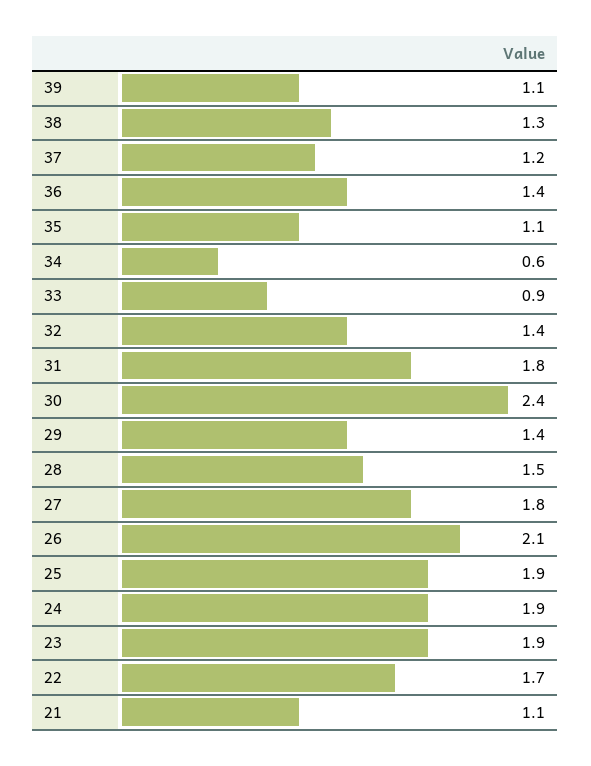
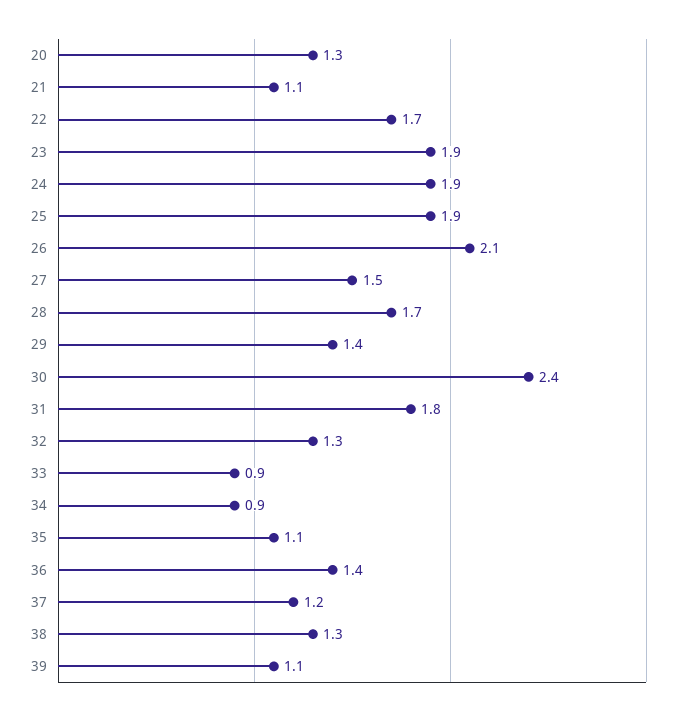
34: 0.6 -> 0.9
32: 1.4 -> 1.3
28: 1.5 -> 1.7
27: 1.8 -> 1.5
20: none -> 1.3

